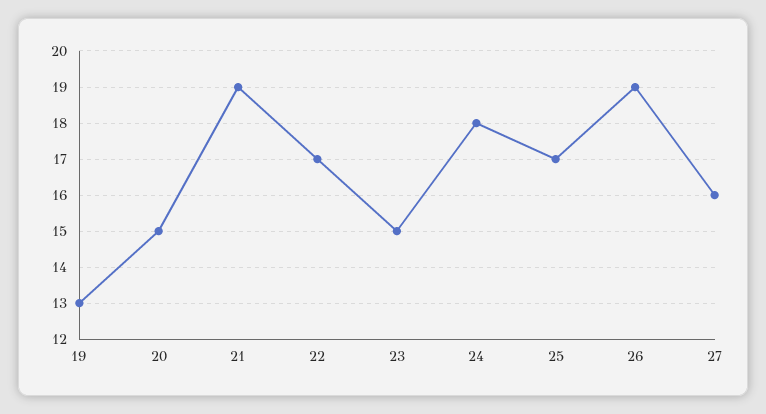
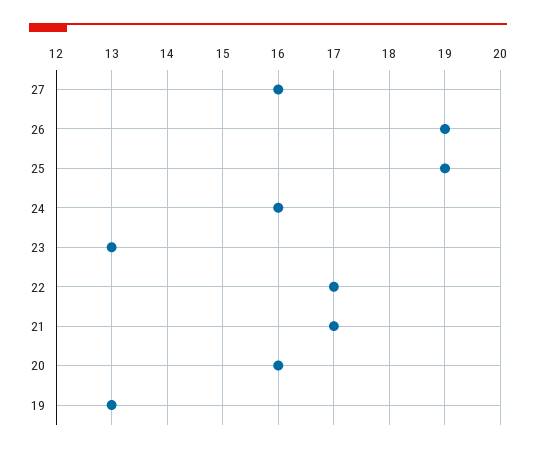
20: 15 -> 16
21: 19 -> 17
23: 15 -> 13
24: 18 -> 16
25: 17 -> 19

